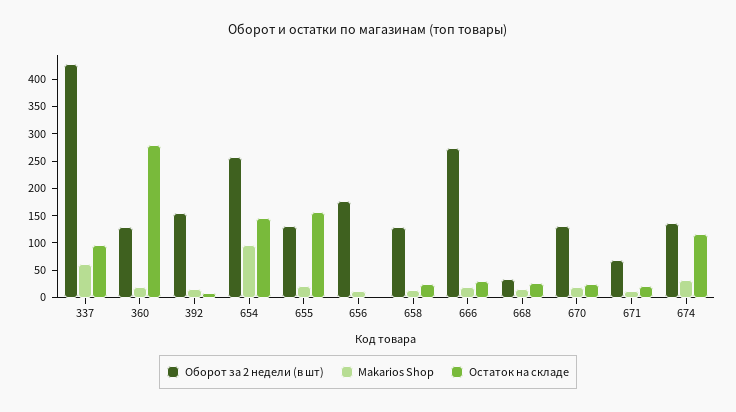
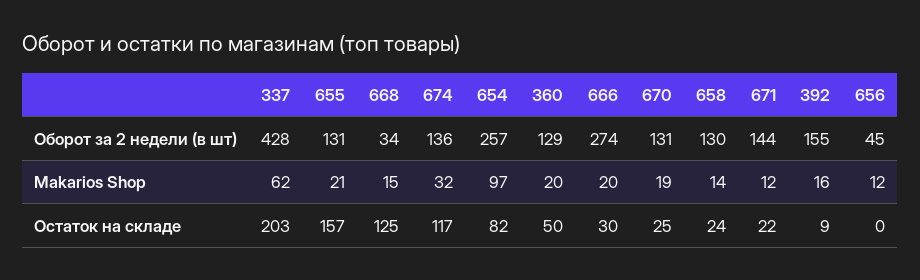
Остаток на складе, 337: 100 -> 203
Остаток на складе, 360: 275 -> 50
Остаток на складе, 654: 150 -> 82
Оборот за 2 недели (в шт), 656: 175 -> 45
Остаток на складе, 668: 25 -> 125
Оборот за 2 недели (в шт), 671: 75 -> 144

